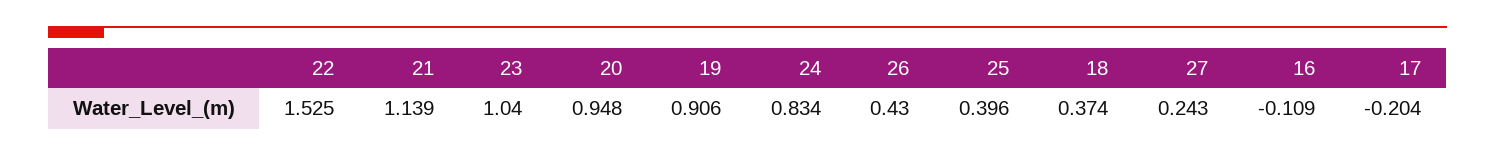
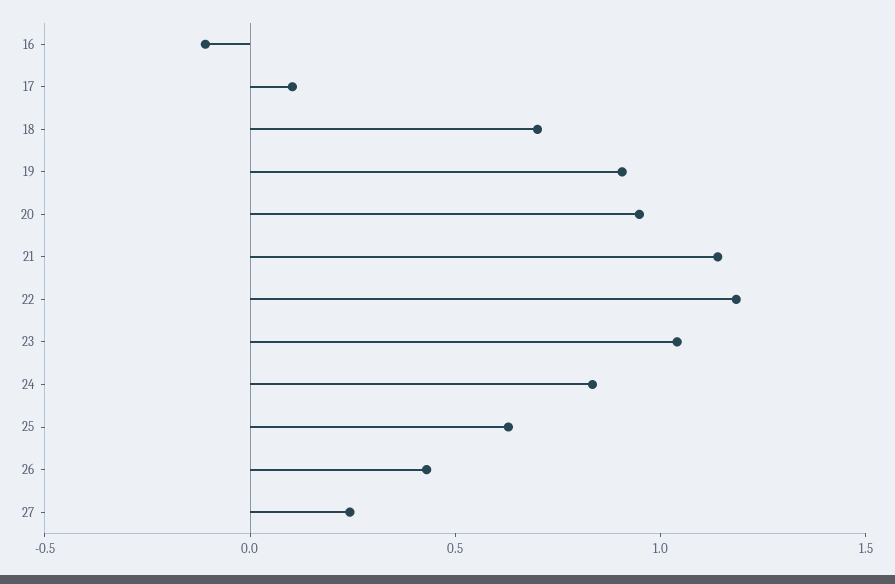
22: 1.525 -> 1.2
25: 0.396 -> 0.6
18: 0.374 -> 0.7
17: -0.204 -> 0.1

